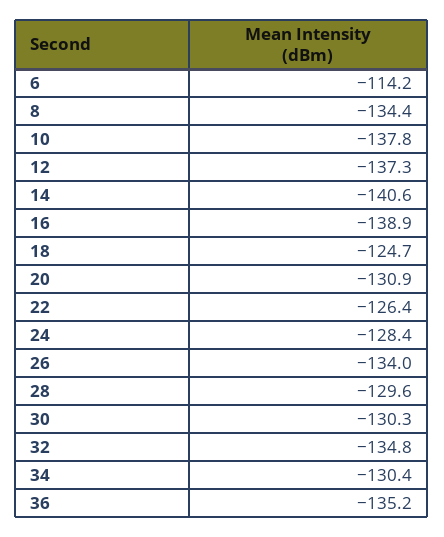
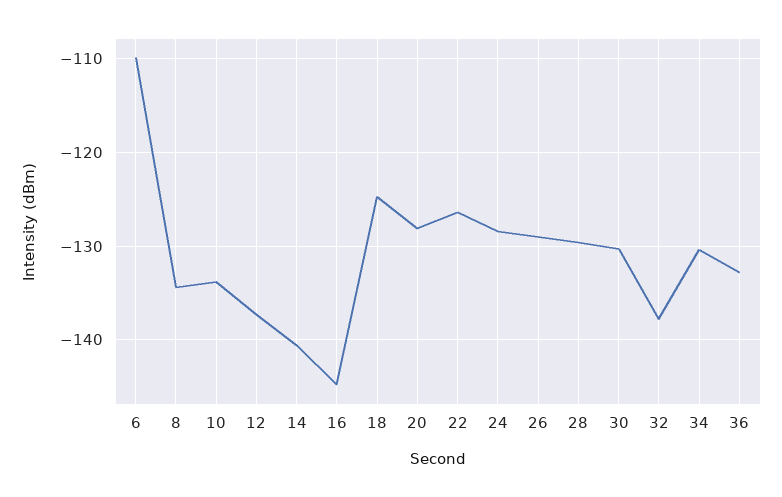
6: -114.2 -> -110
10: -137.8 -> -134
16: -138.9 -> -145
20: -130.9 -> -128
26: -134 -> -129
32: -134.8 -> -138
36: -135.2 -> -133

